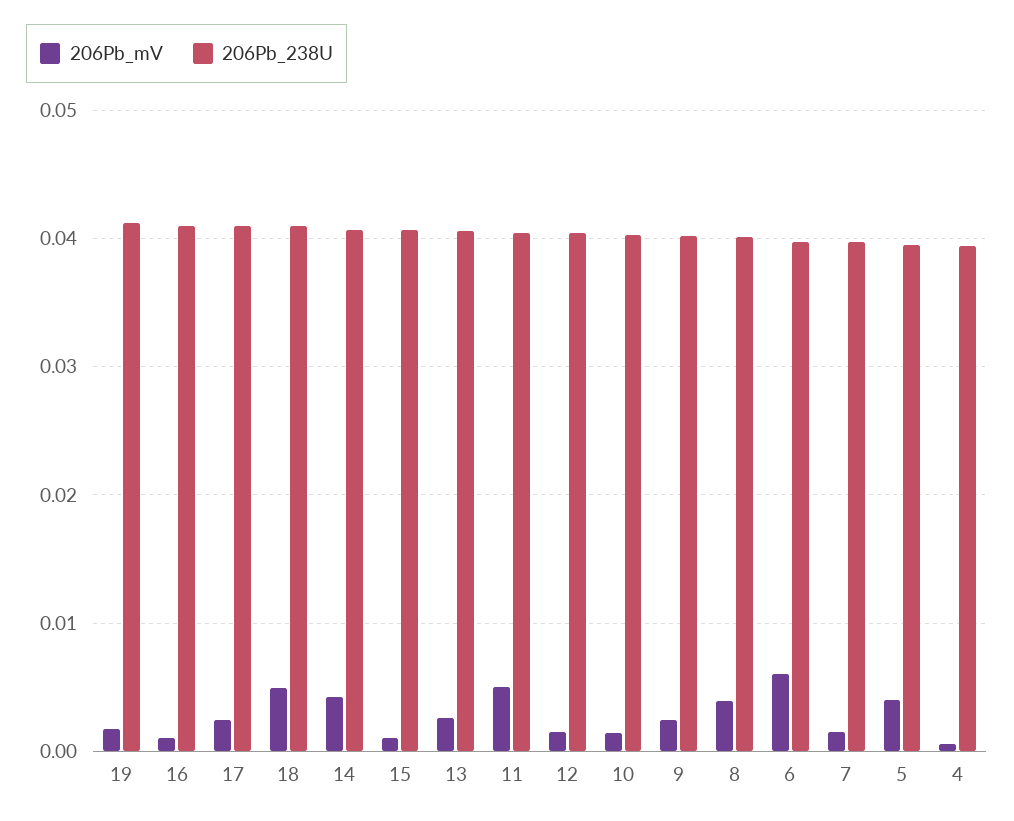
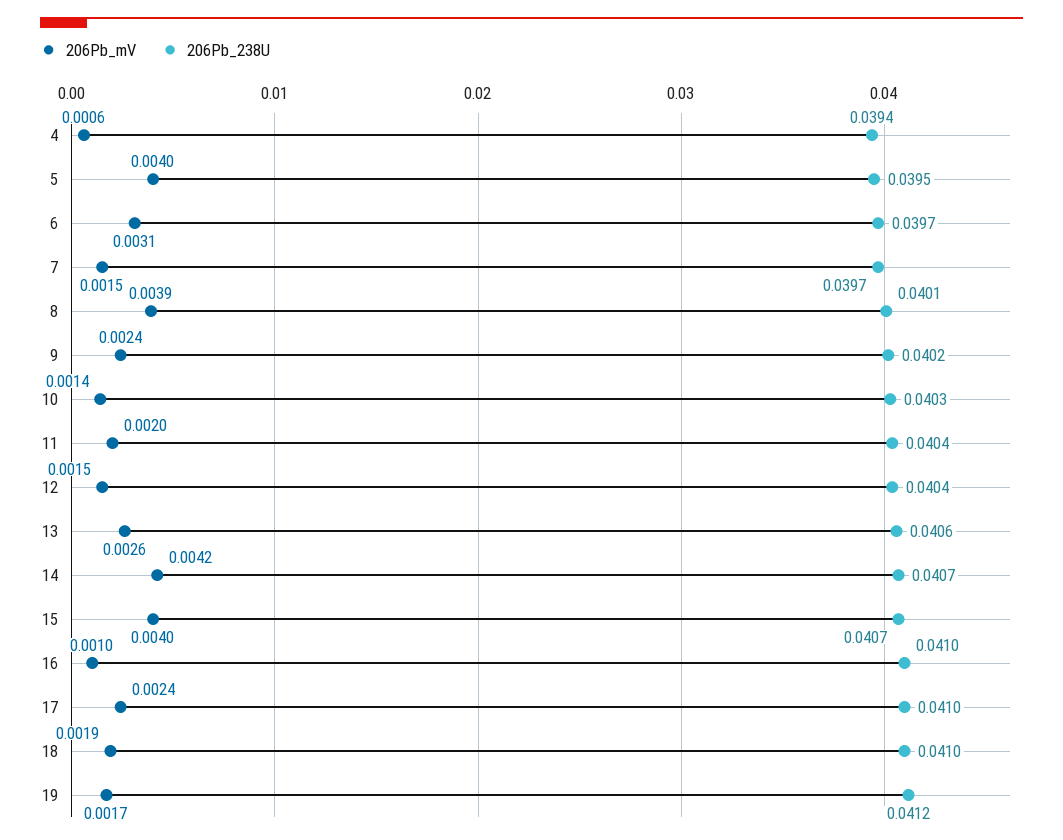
206Pb_mV, 18: 0.005 -> 0.0019
206Pb_mV, 15: 0.001 -> 0.004
206Pb_mV, 11: 0.005 -> 0.002
206Pb_mV, 6: 0.006 -> 0.0031

